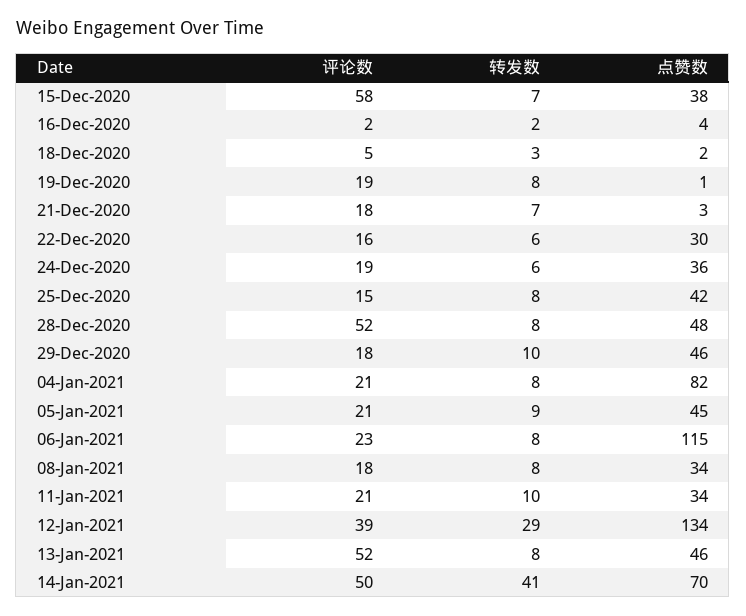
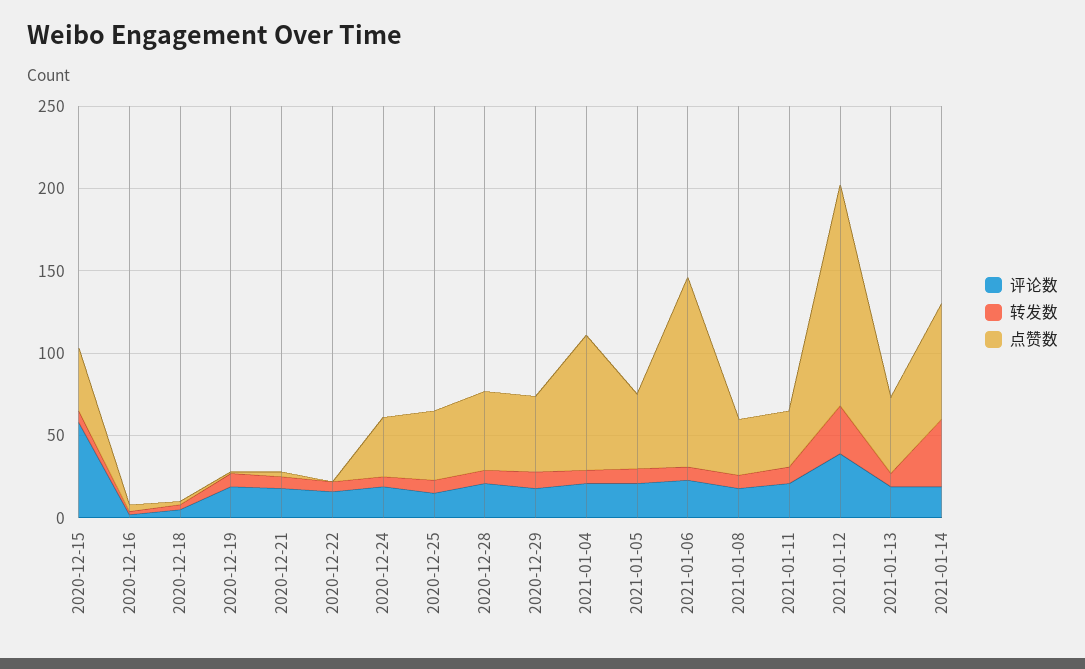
点赞数, 22-Dec-2020: 30 -> 0
评论数, 28-Dec-2020: 52 -> 20
评论数, 13-Jan-2021: 52 -> 20
评论数, 14-Jan-2021: 50 -> 20

